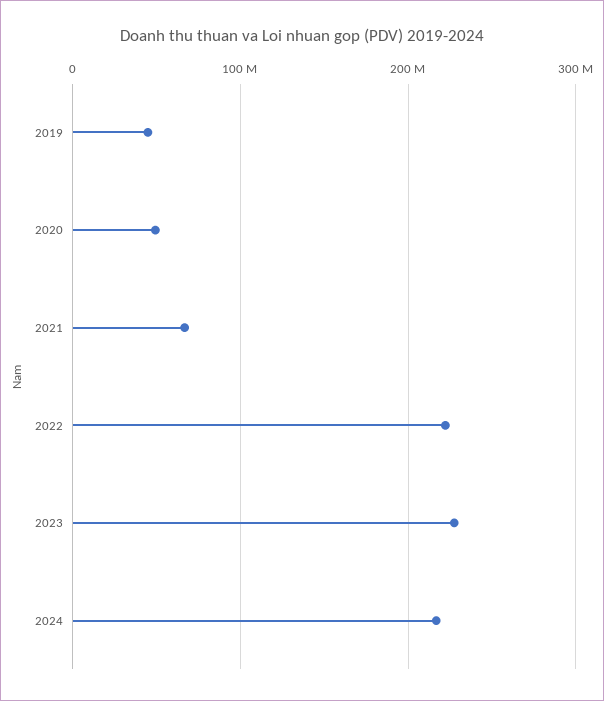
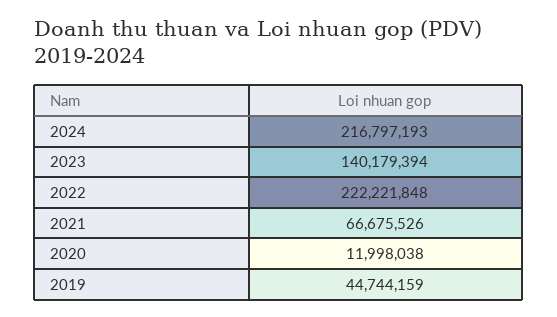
2020: 50000000 -> 11998038
2023: 230000000 -> 140179394

